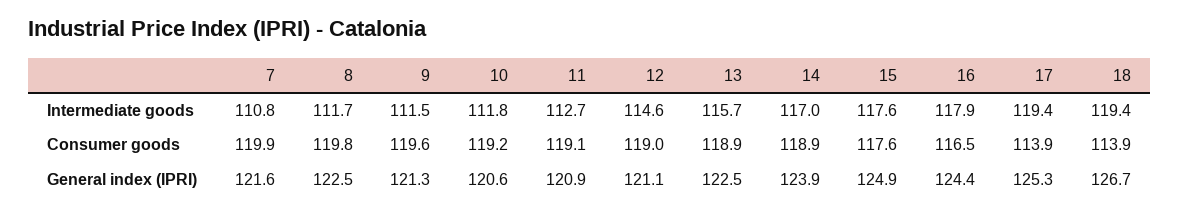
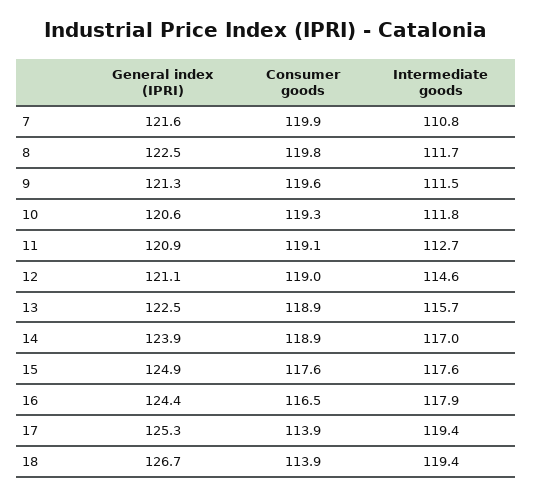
10, Consumer goods: 119.2 -> 119.3

